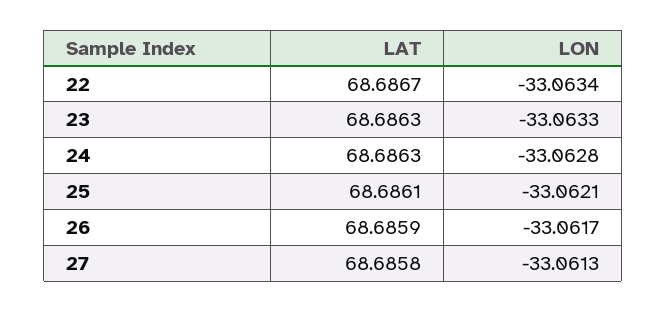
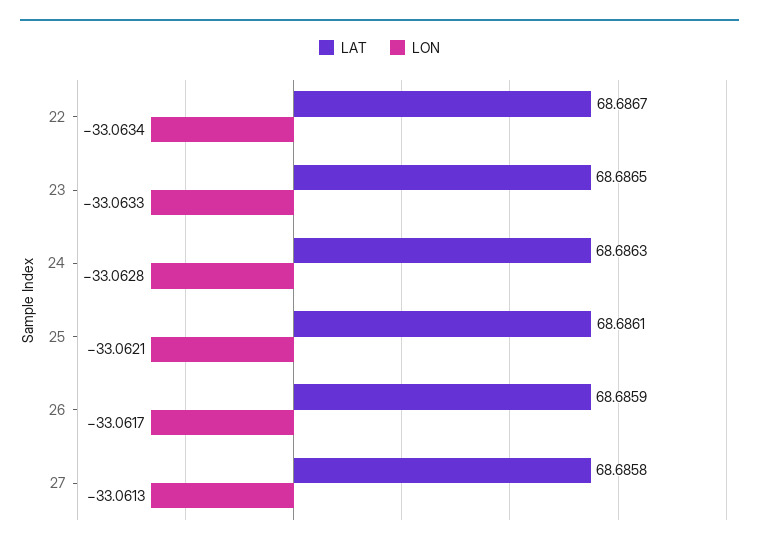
LAT, 23: 68.6863 -> 68.6865

